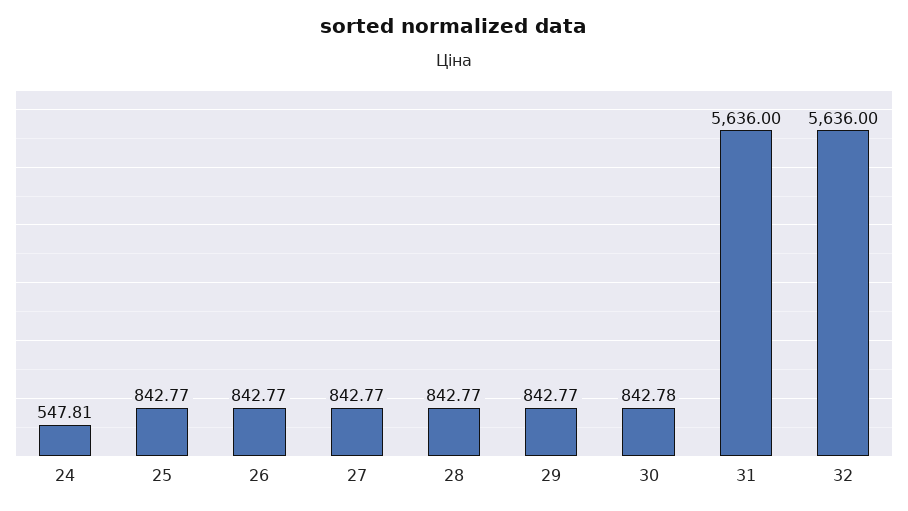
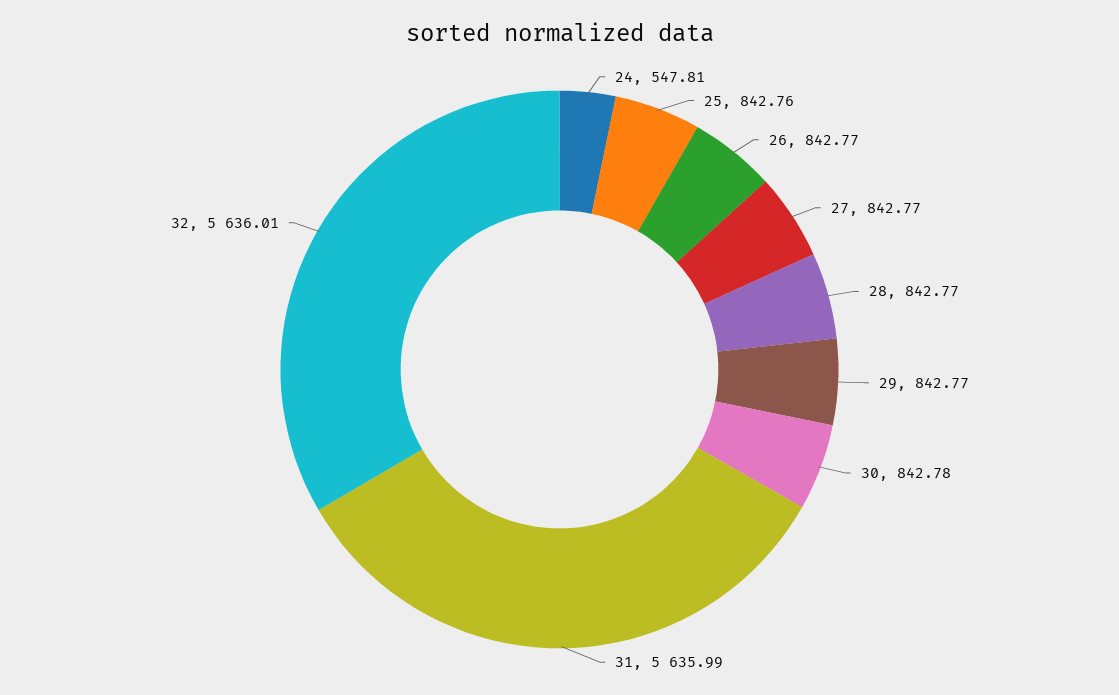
25: 842.77 -> 842.76
31: 5636 -> 5635.99
32: 5636 -> 5636.01

